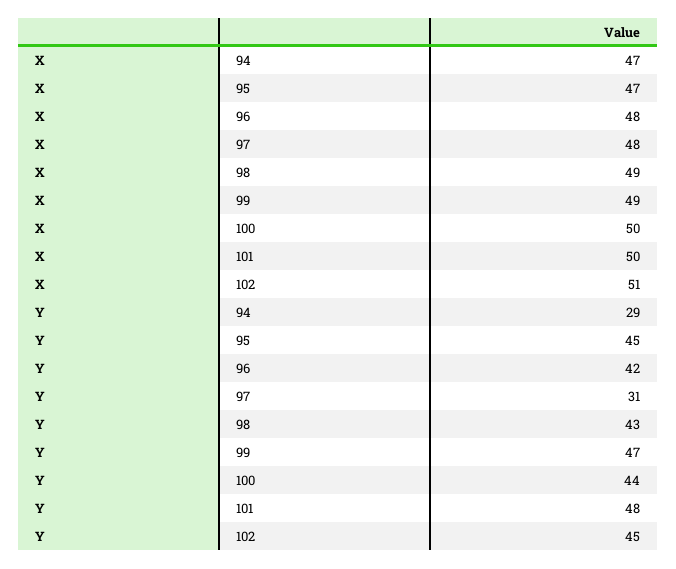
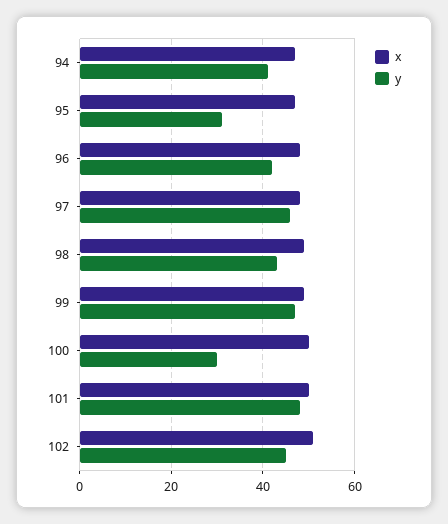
Y, 94: 29 -> 40
Y, 95: 45 -> 30
Y, 97: 31 -> 45
Y, 100: 44 -> 30

